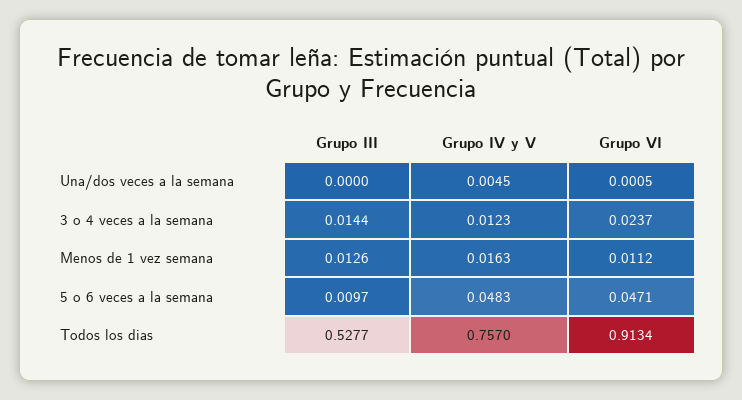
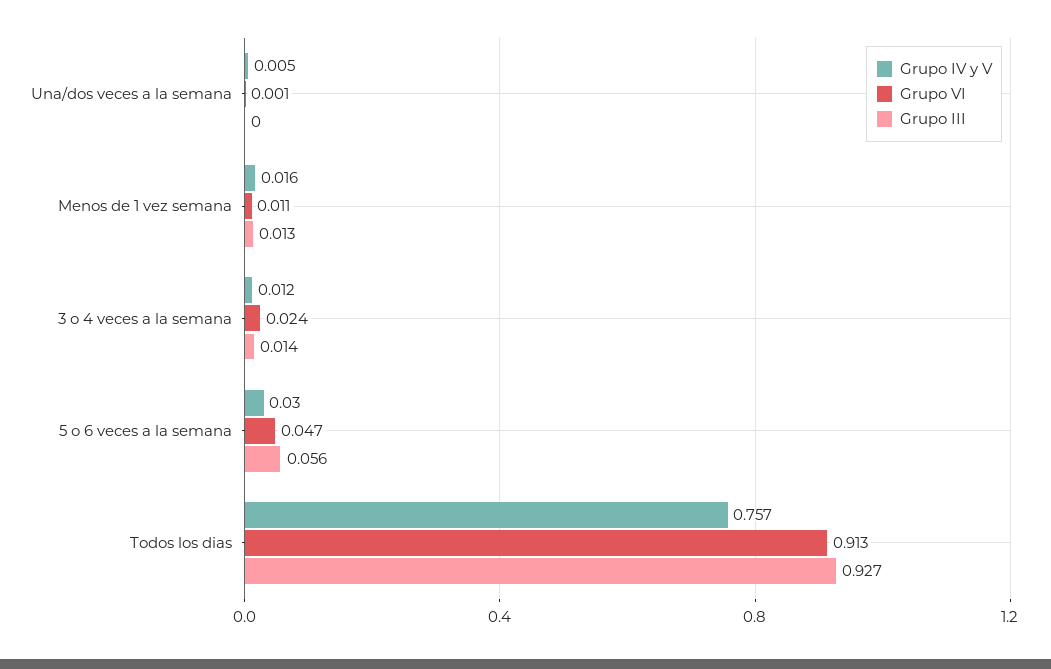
Grupo III, 5 o 6 veces a la semana: 0.0097 -> 0.056
Grupo IV y V, 5 o 6 veces a la semana: 0.0483 -> 0.03
Grupo III, Todos los dias: 0.5277 -> 0.927

